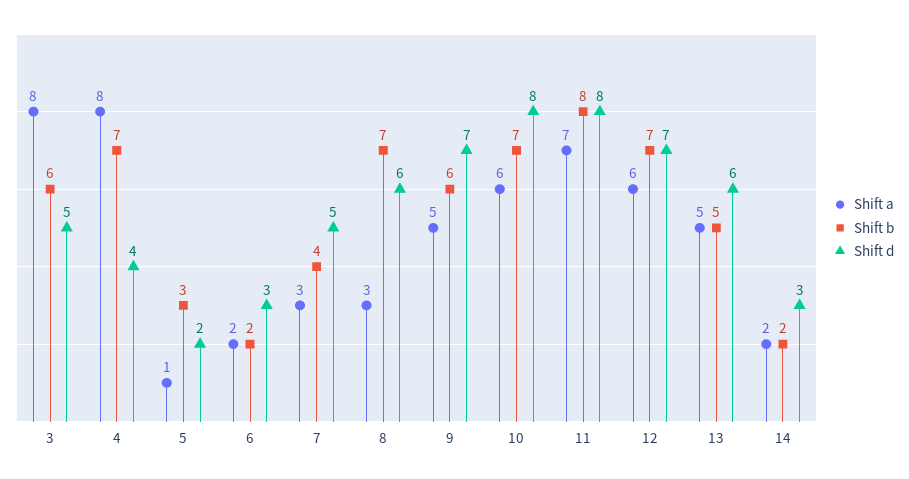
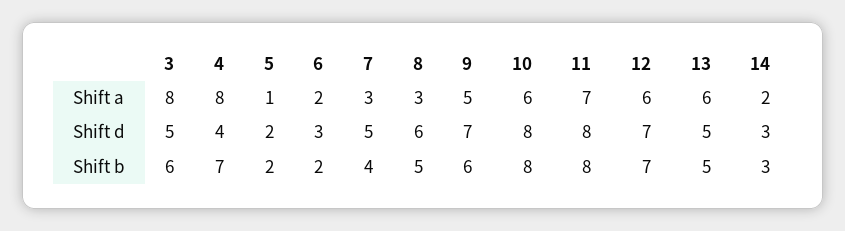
Shift b, 5: 3 -> 2
Shift b, 8: 7 -> 5
Shift b, 10: 7 -> 8
Shift a, 13: 5 -> 6
Shift d, 13: 6 -> 5
Shift b, 14: 2 -> 3

